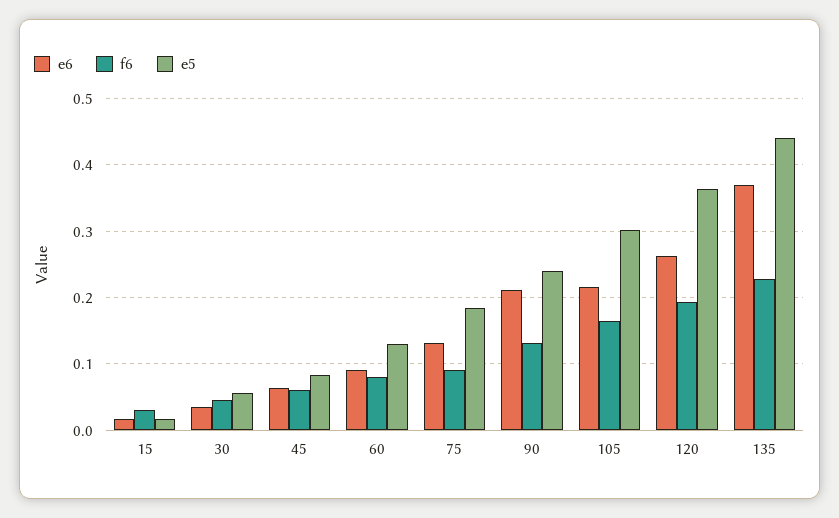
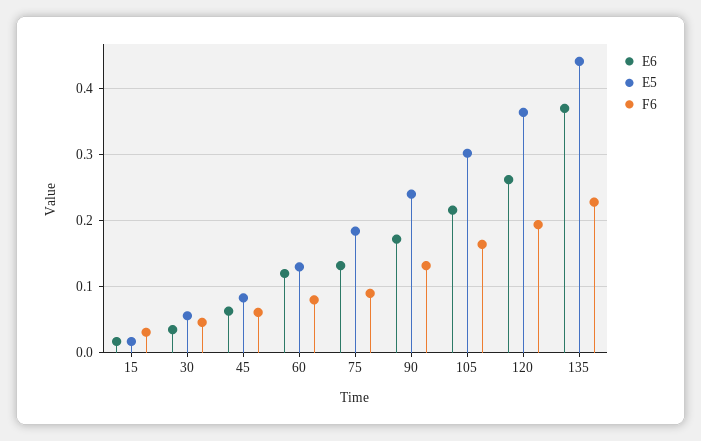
e6, 60: 0.09 -> 0.12
e6, 90: 0.21 -> 0.17

